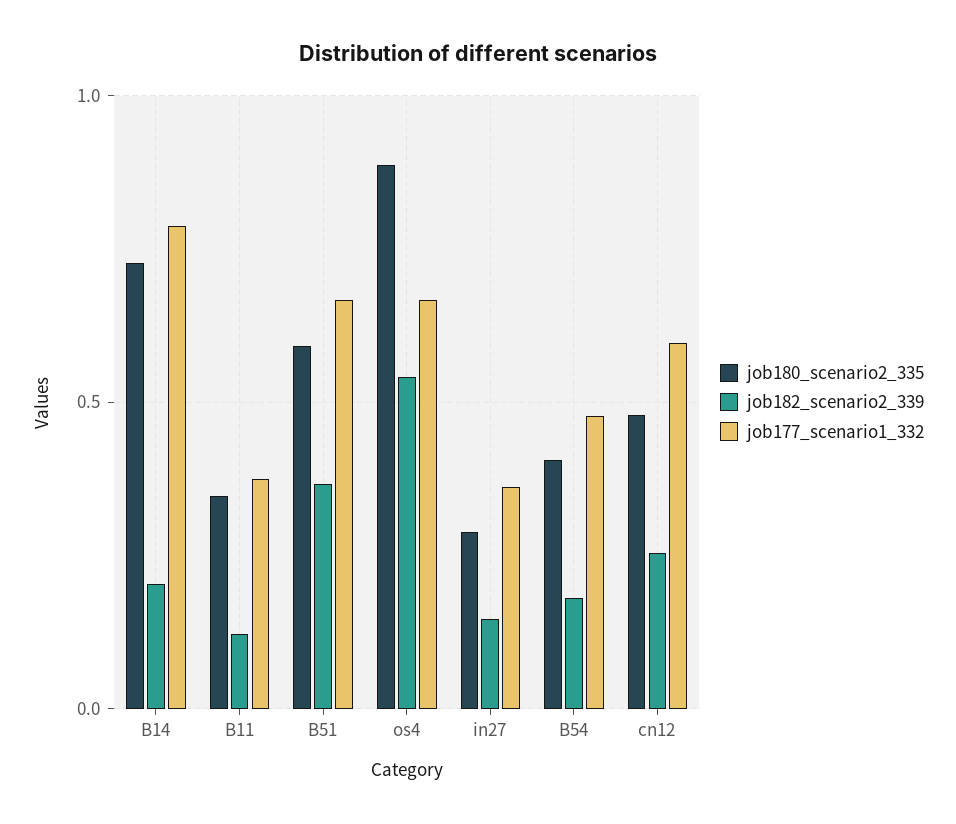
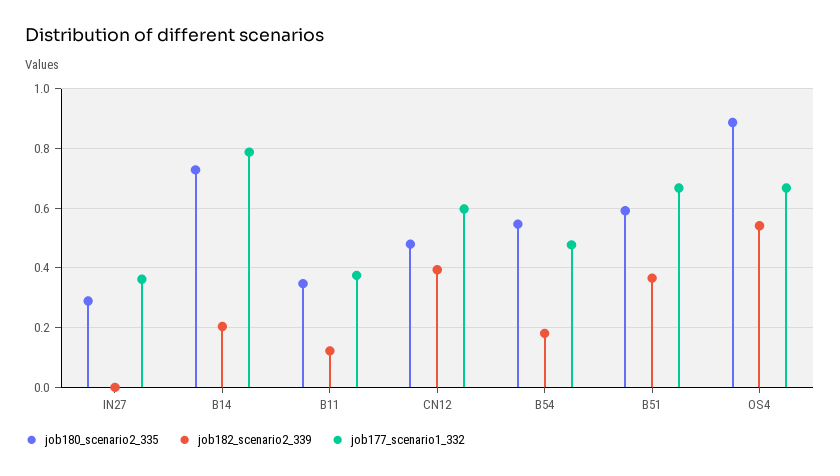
job182_scenario2_339, in27: 0.15 -> 0
job180_scenario2_335, B54: 0.4 -> 0.55
job182_scenario2_339, cn12: 0.25 -> 0.4

